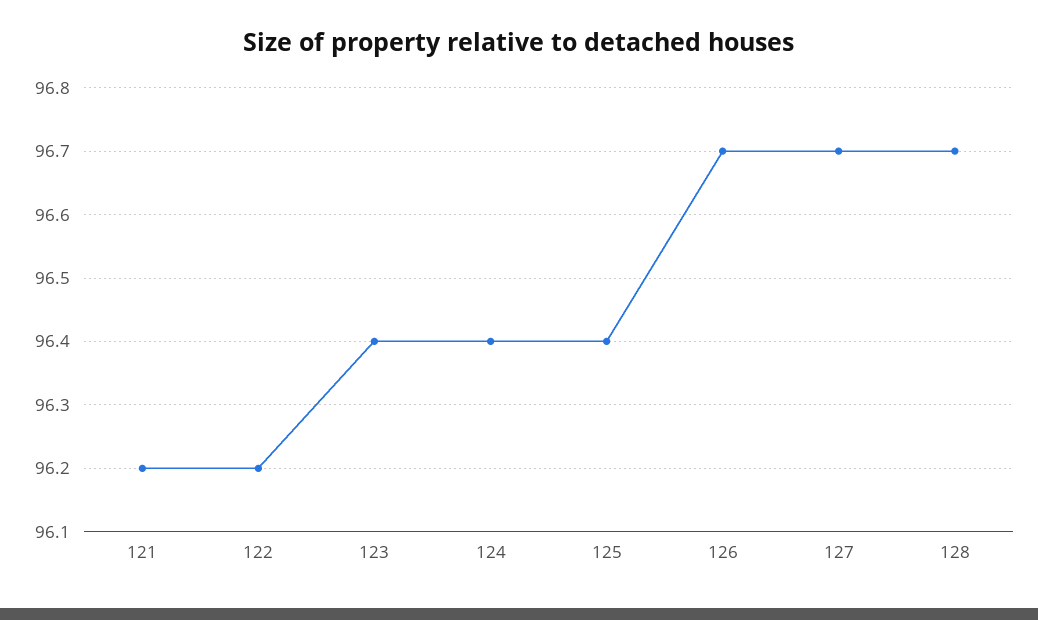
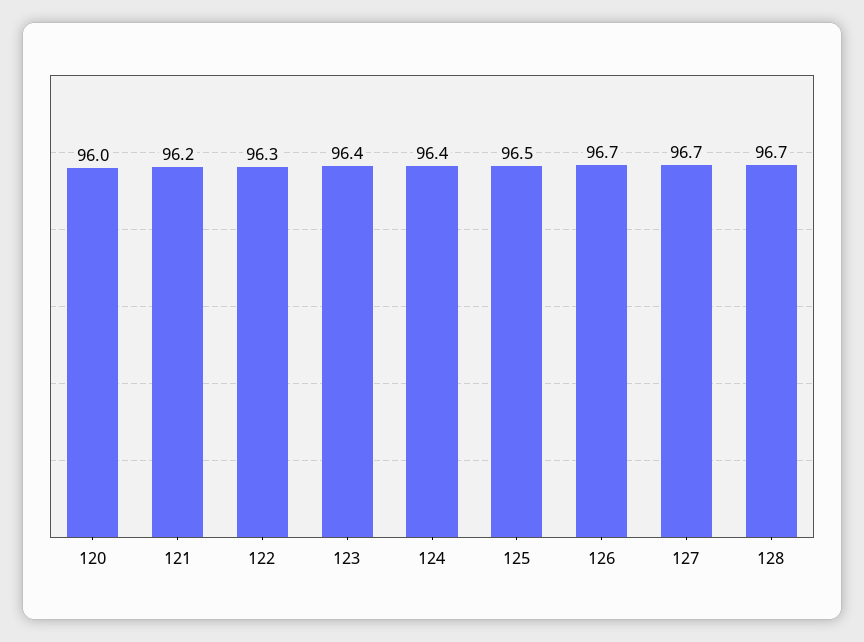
122: 96.2 -> 96.3
125: 96.4 -> 96.5
120: none -> 96

